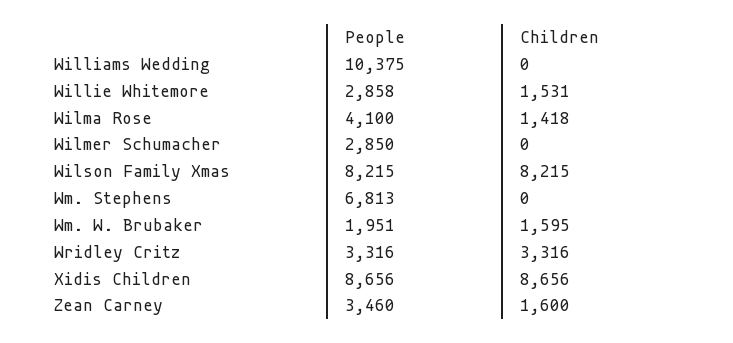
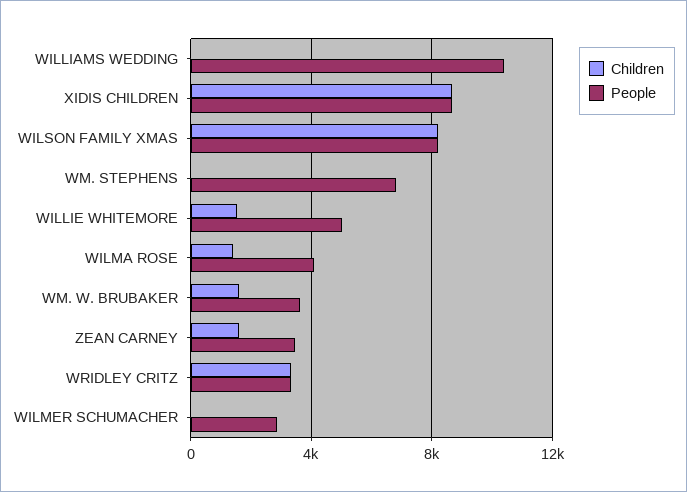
People, Willie Whitemore: 2858 -> 5000
People, Wm. W. Brubaker: 1951 -> 3500

